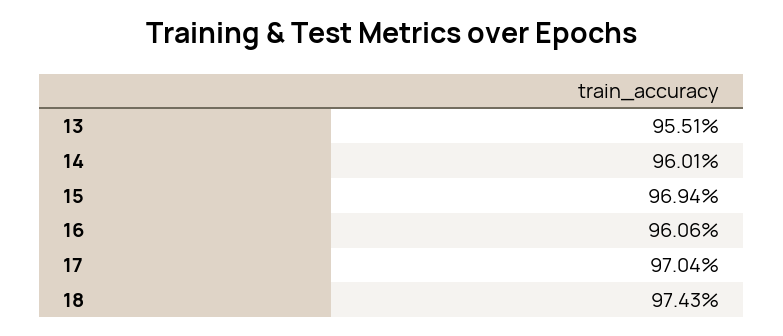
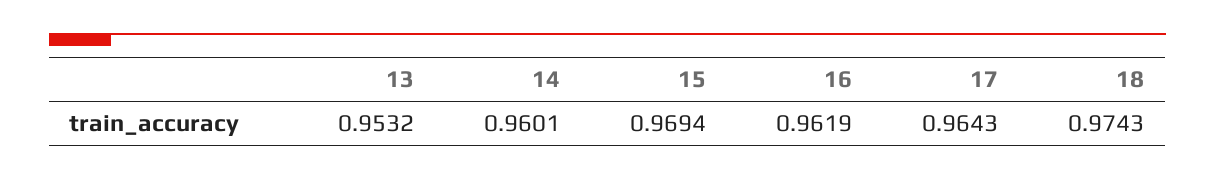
13: 0.9551 -> 0.9532
16: 0.9606 -> 0.9619
17: 0.9704 -> 0.9643

